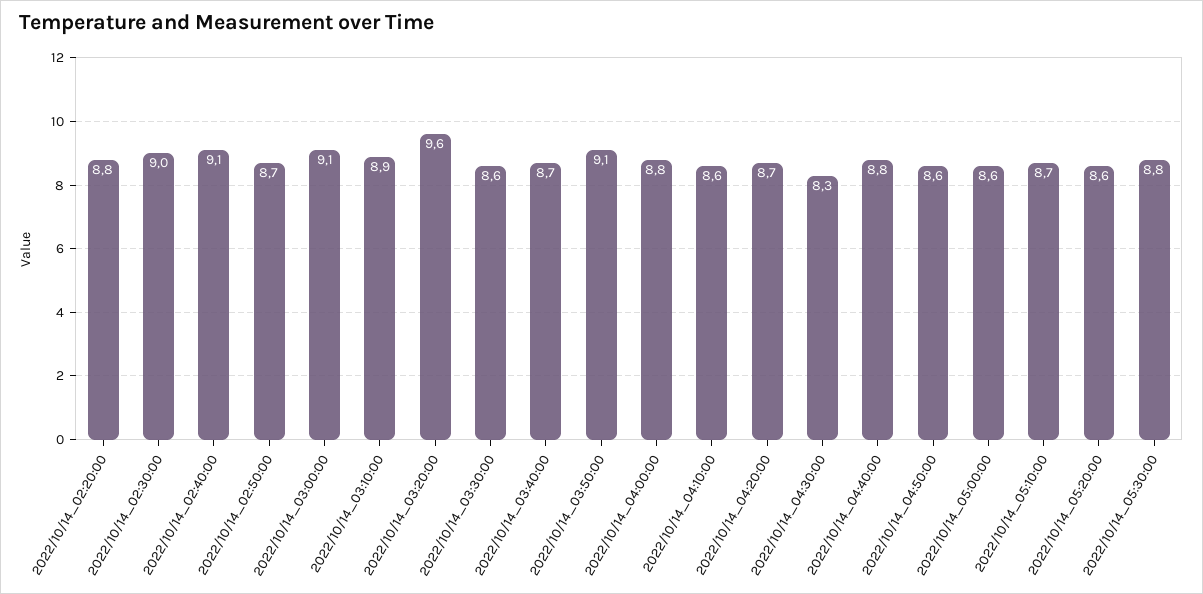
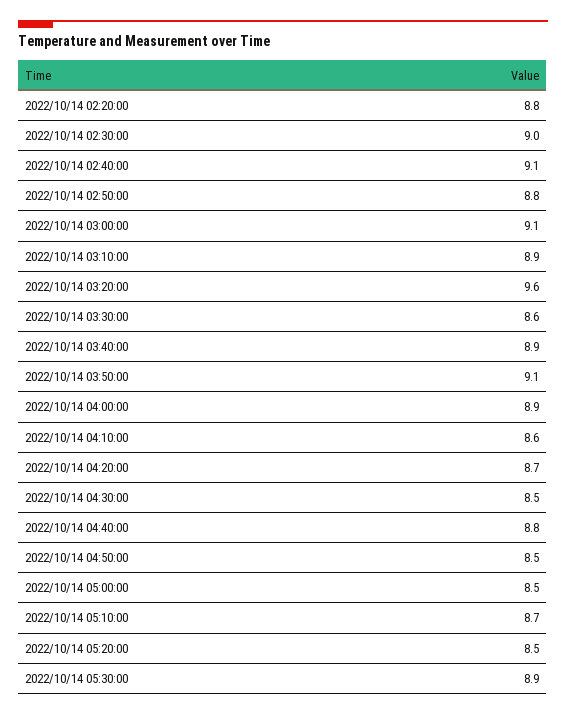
2022/10/14_02:50:00: 8.7 -> 8.8
2022/10/14_03:40:00: 8.7 -> 8.9
2022/10/14_04:00:00: 8.8 -> 8.9
2022/10/14_04:30:00: 8.3 -> 8.5
2022/10/14_04:50:00: 8.6 -> 8.5
2022/10/14_05:00:00: 8.6 -> 8.5
2022/10/14_05:20:00: 8.6 -> 8.5
2022/10/14_05:30:00: 8.8 -> 8.9

